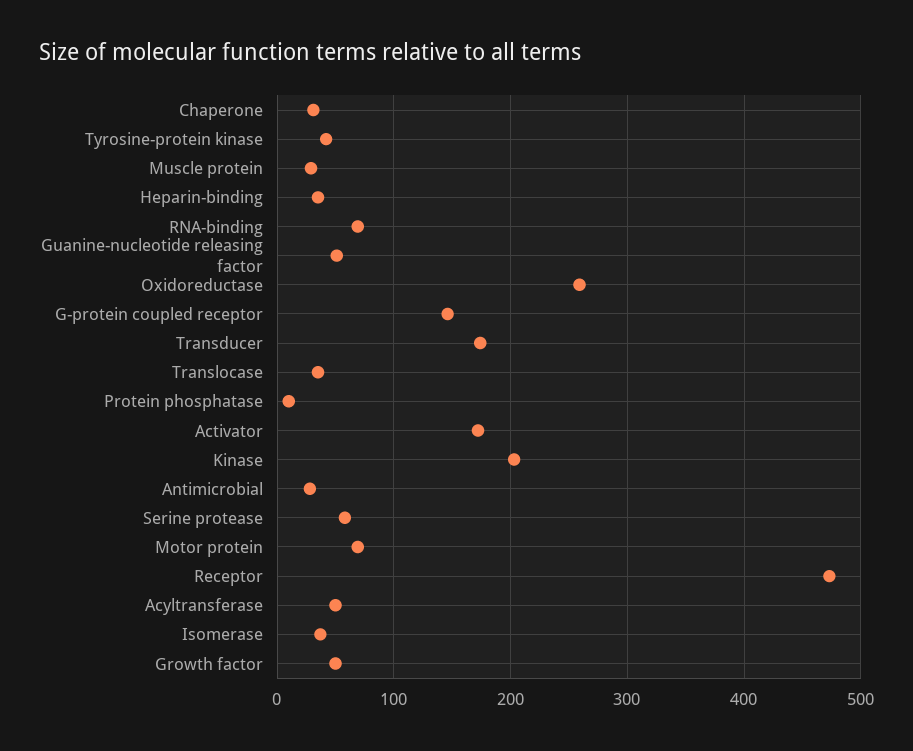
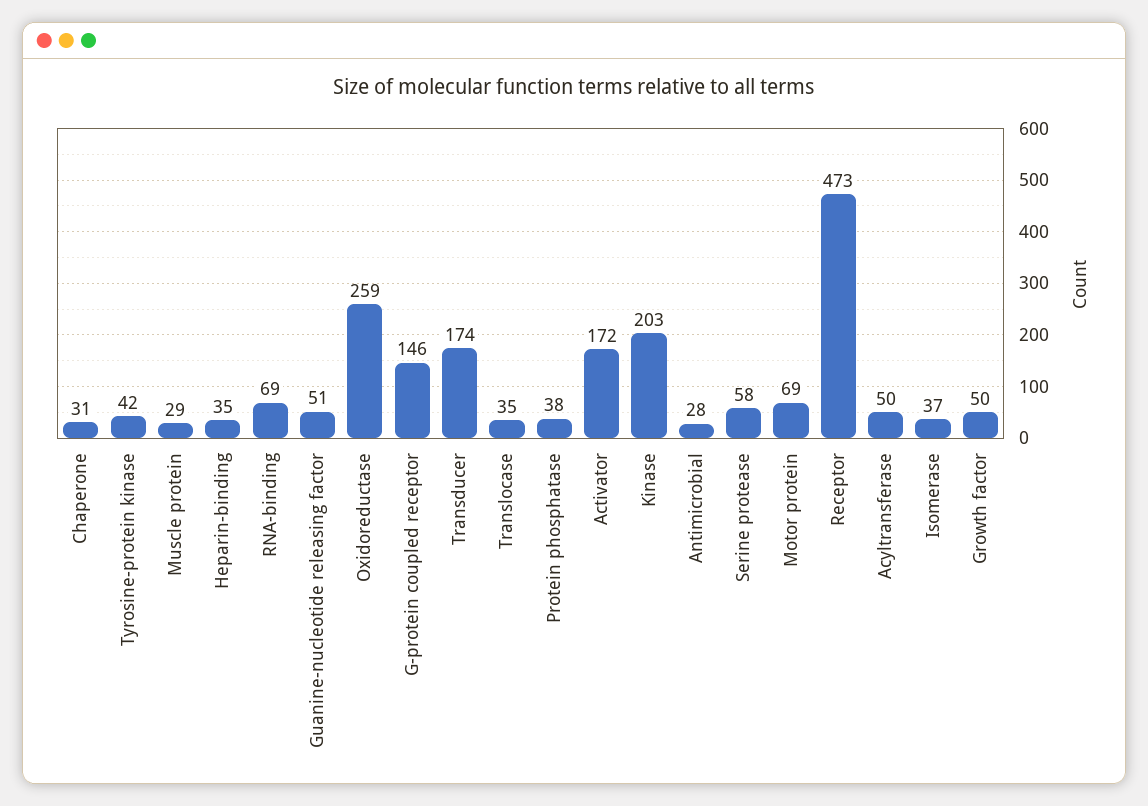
Protein phosphatase: 10 -> 38

